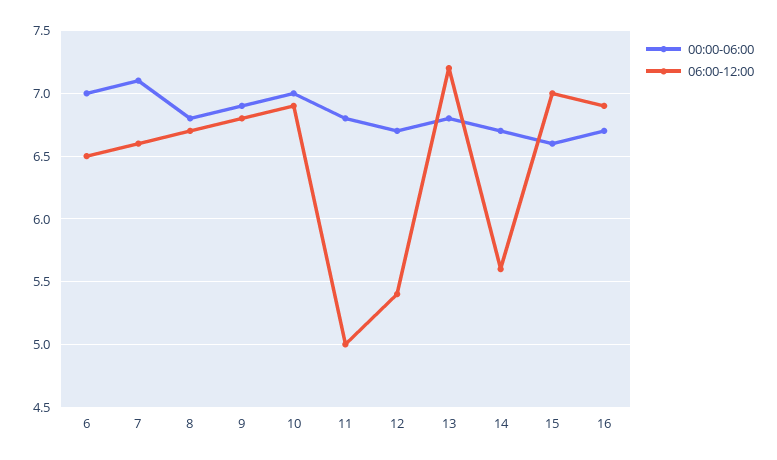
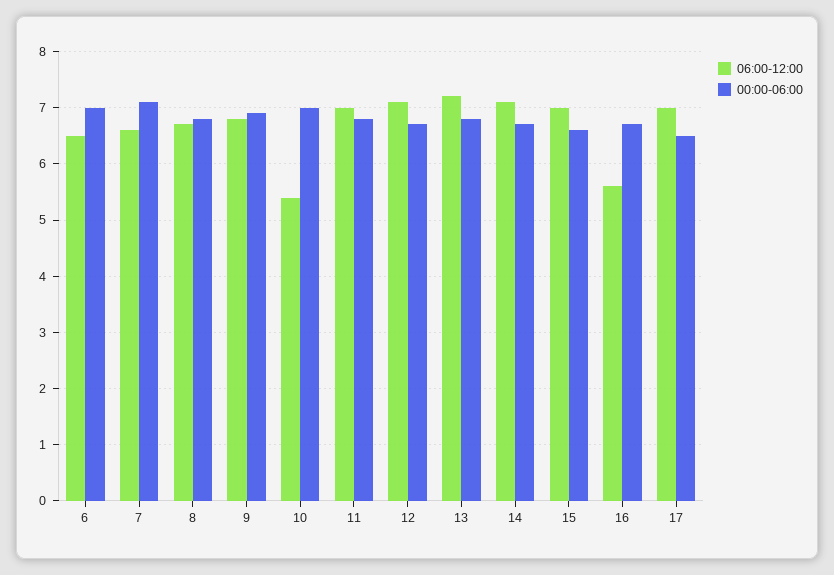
06:00-12:00, 10: 6.9 -> 5.5
06:00-12:00, 11: 5 -> 7
06:00-12:00, 12: 5.4 -> 7
06:00-12:00, 14: 5.6 -> 7
06:00-12:00, 16: 6.9 -> 5.5
06:00-12:00, 17: none -> 7
00:00-06:00, 17: none -> 6.5

